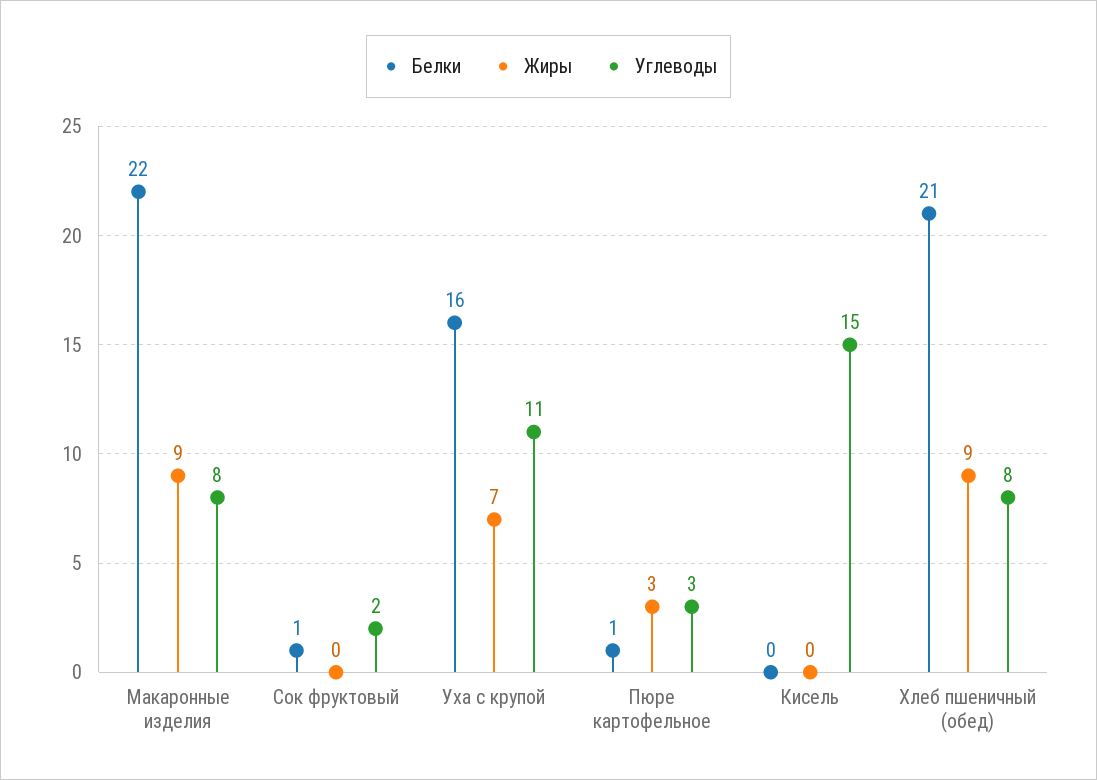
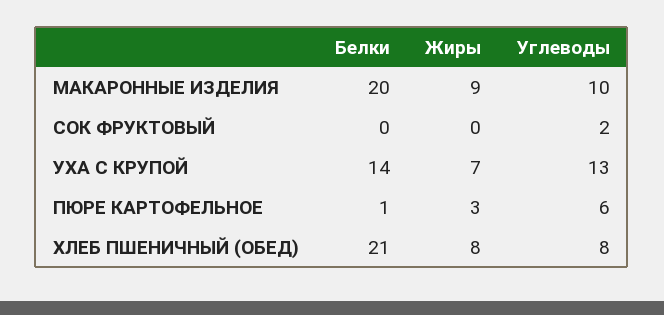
Белки, Макаронные изделия: 22 -> 20
Углеводы, Макаронные изделия: 8 -> 10
Белки, Сок фруктовый: 1 -> 0
Белки, Уха с крупой: 16 -> 14
Углеводы, Уха с крупой: 11 -> 13
Углеводы, Пюре картофельное: 3 -> 6
Белки, Кисель: 0 -> none
Жиры, Кисель: 0 -> none
Углеводы, Кисель: 15 -> none
Жиры, Хлеб пшеничный (обед): 9 -> 8

